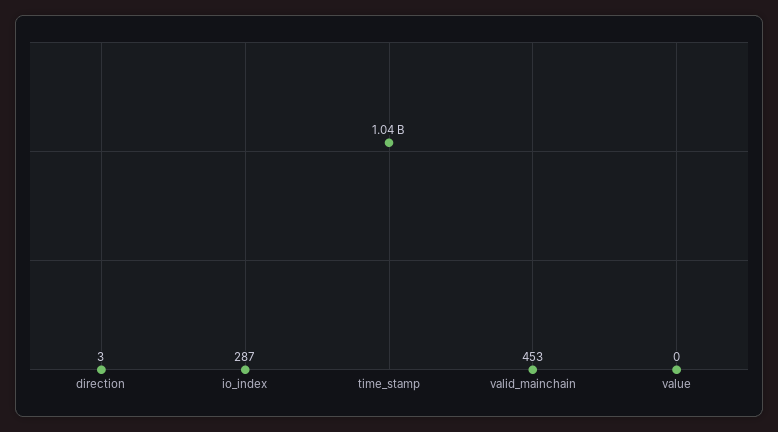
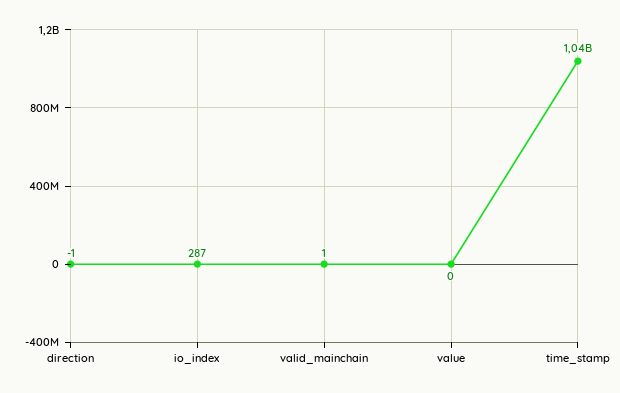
direction: 3 -> -1
valid_mainchain: 453 -> 1

